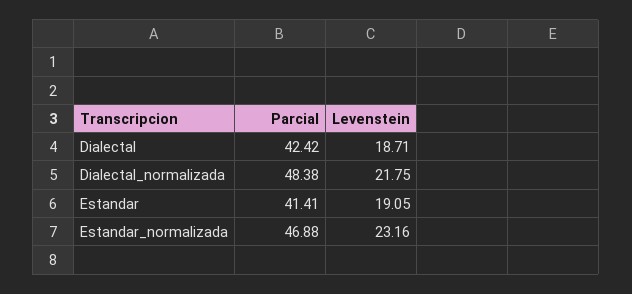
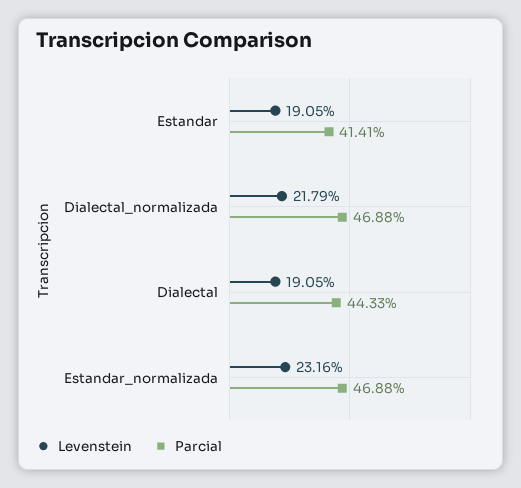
Parcial, Dialectal: 42.42 -> 44.33
Levenstein, Dialectal: 18.71 -> 19.05
Parcial, Dialectal_normalizada: 48.38 -> 46.88
Levenstein, Dialectal_normalizada: 21.75 -> 21.79

